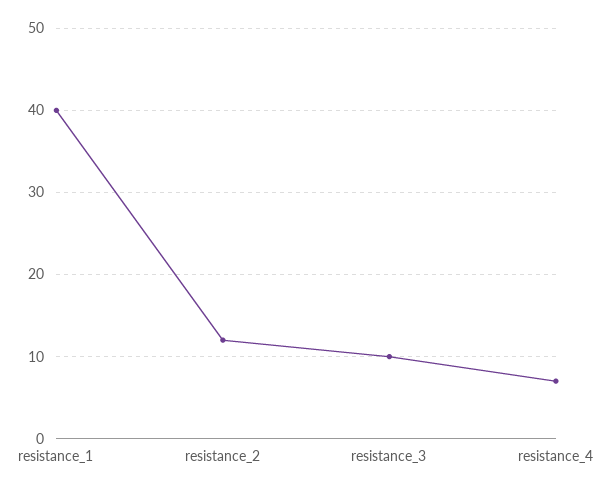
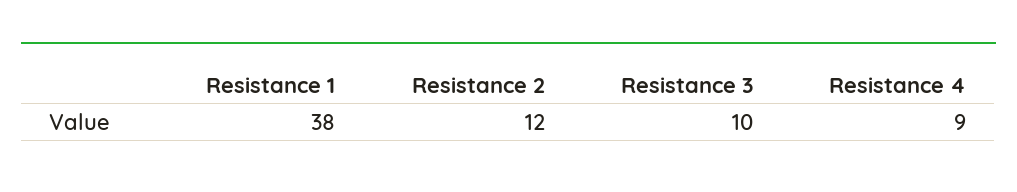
resistance_1: 40 -> 38
resistance_4: 7 -> 9

